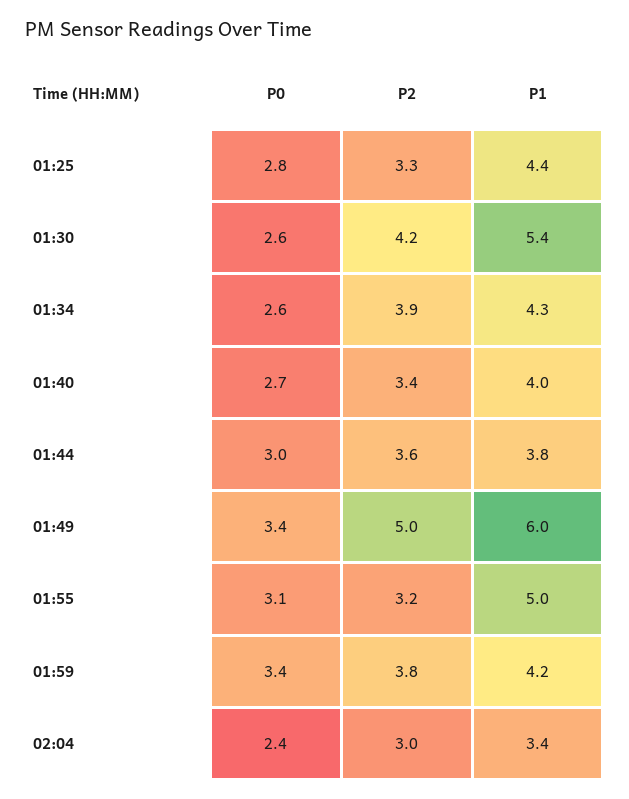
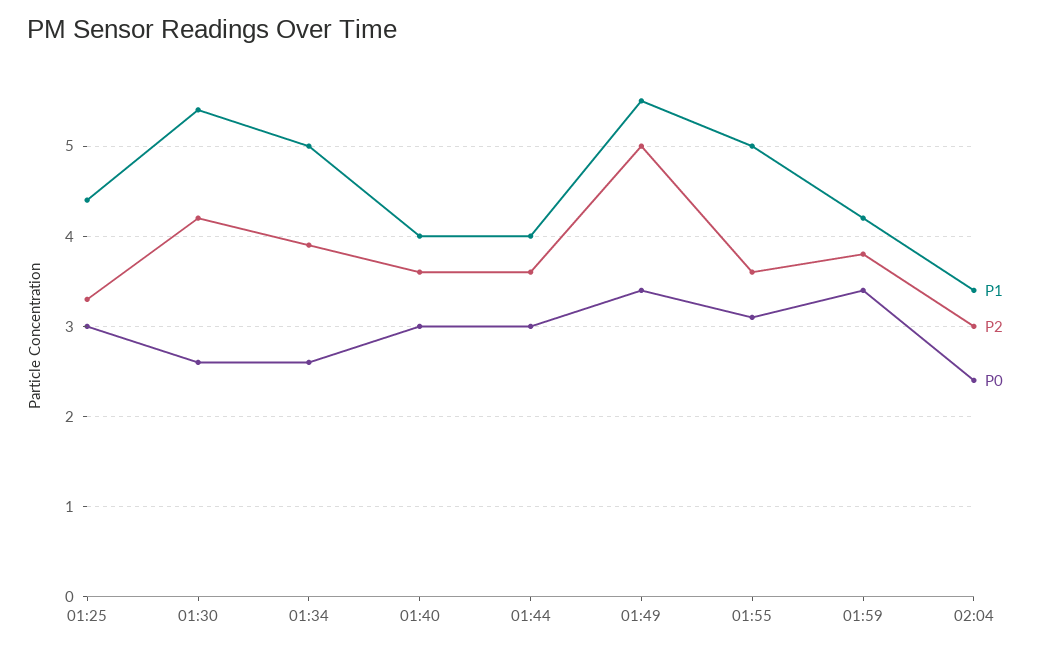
P0, 01:25: 2.8 -> 3
P1, 01:34: 4.3 -> 5
P0, 01:40: 2.7 -> 3
P2, 01:40: 3.4 -> 3.6
P1, 01:44: 3.8 -> 4
P1, 01:49: 6 -> 5.5
P2, 01:55: 3.2 -> 3.6

